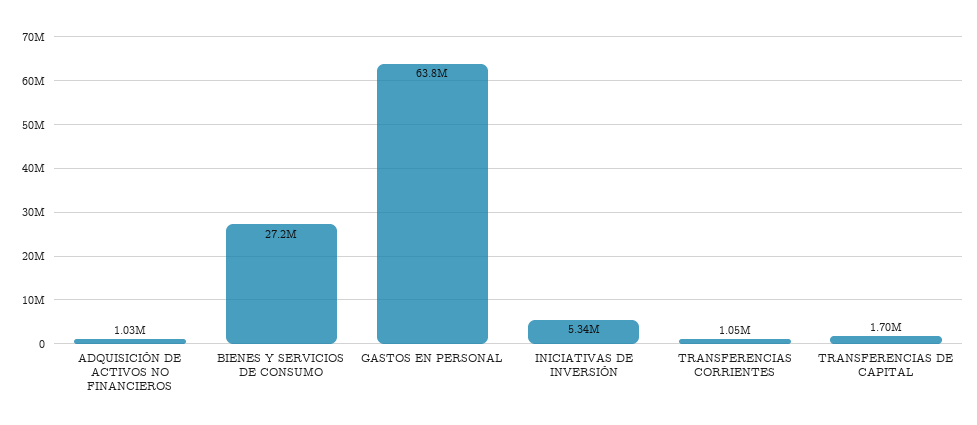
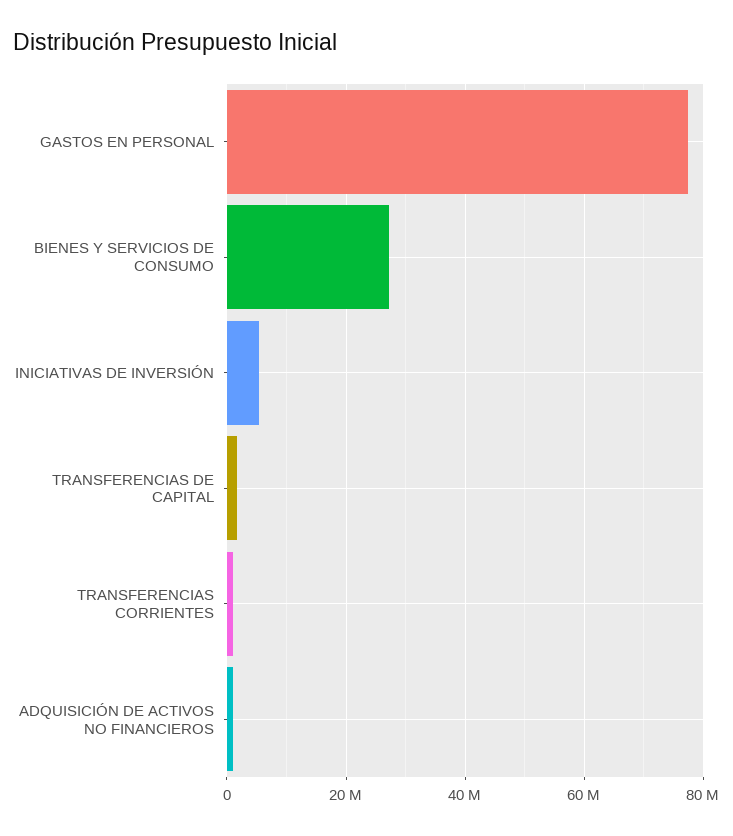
GASTOS EN PERSONAL: 63800000 -> 78000000

